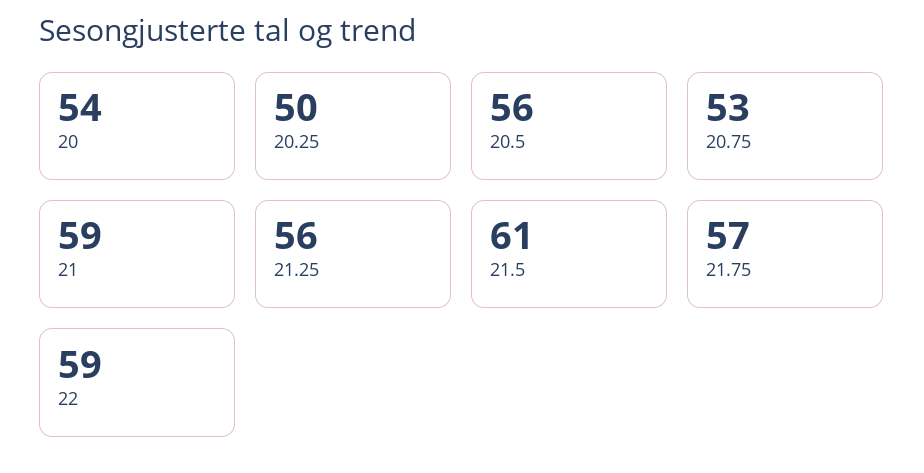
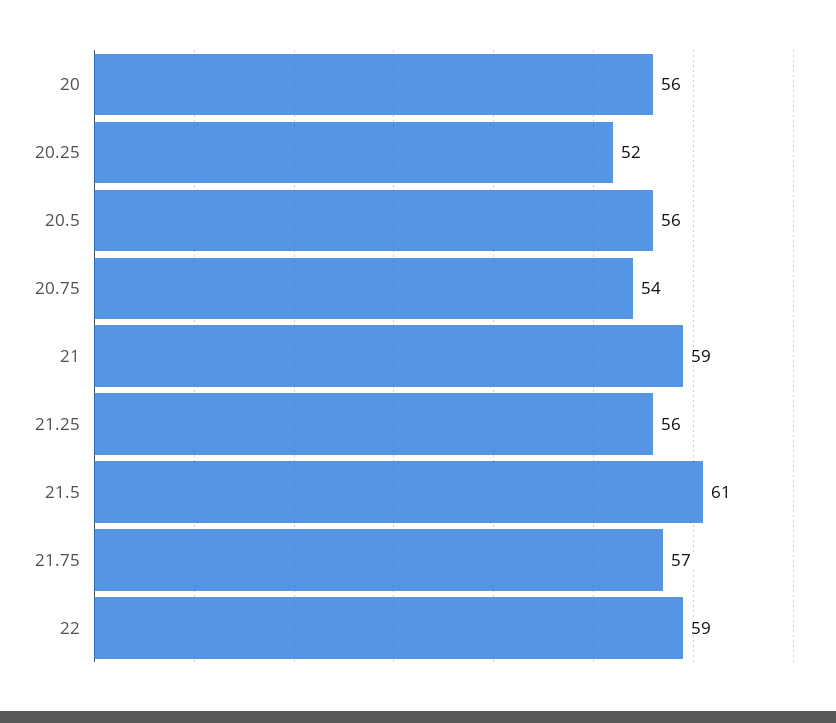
20: 54 -> 56
20.25: 50 -> 52
20.75: 53 -> 54

